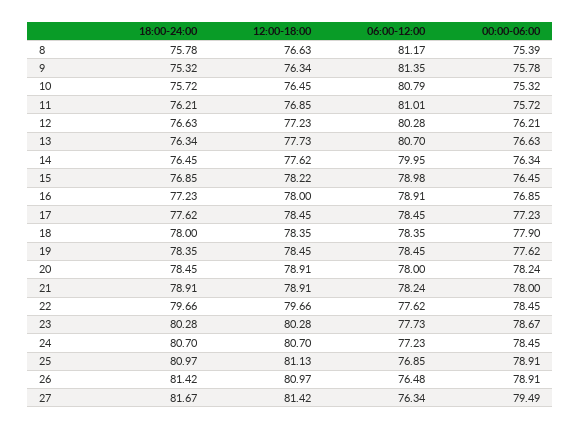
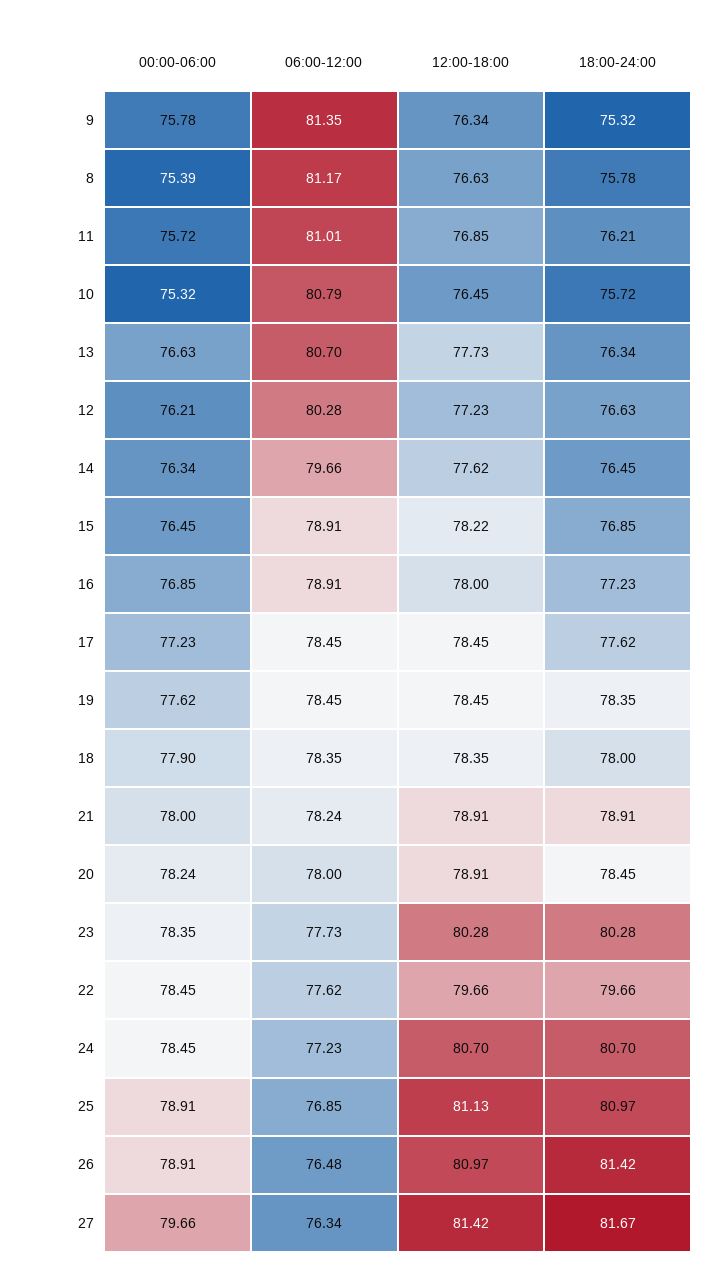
06:00-12:00, 14: 79.95 -> 79.66
06:00-12:00, 15: 78.98 -> 78.91
00:00-06:00, 23: 78.67 -> 78.35
00:00-06:00, 27: 79.49 -> 79.66

